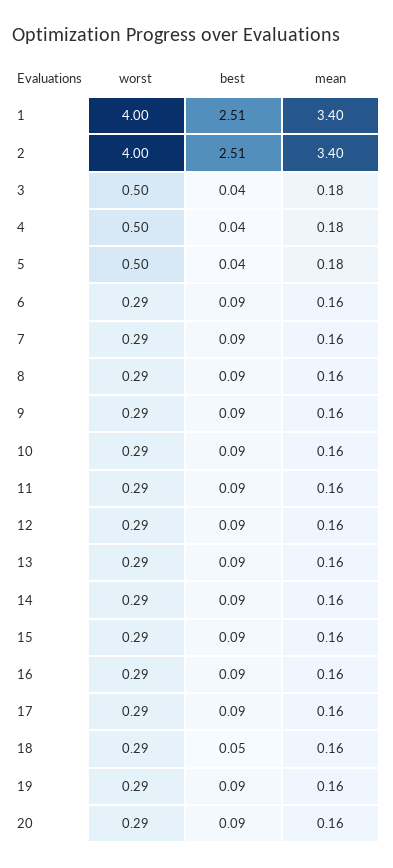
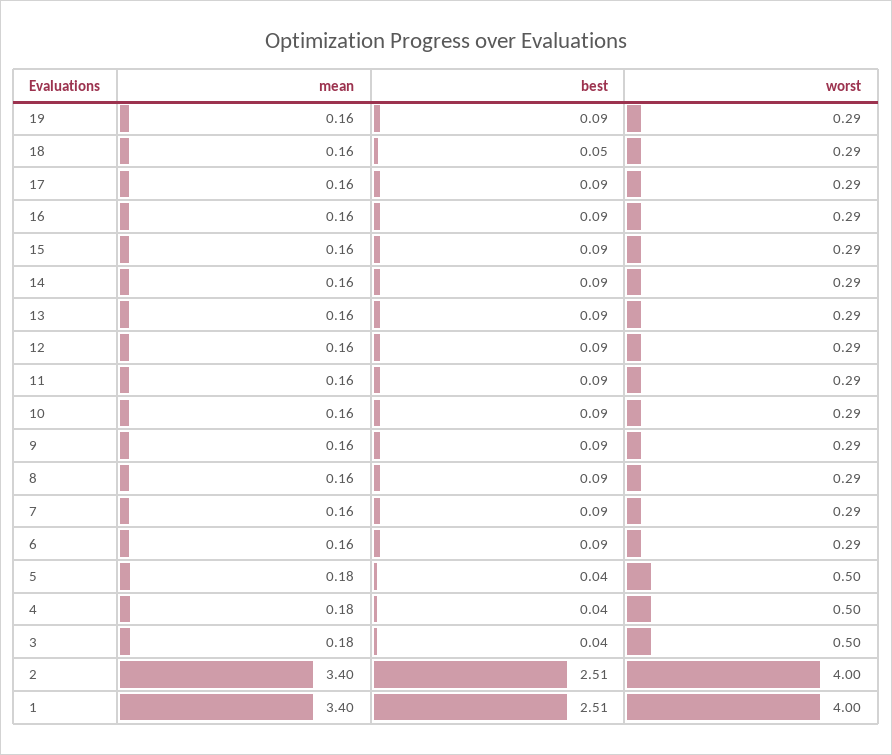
worst, 20: 0.29 -> none
best, 20: 0.09 -> none
mean, 20: 0.16 -> none

